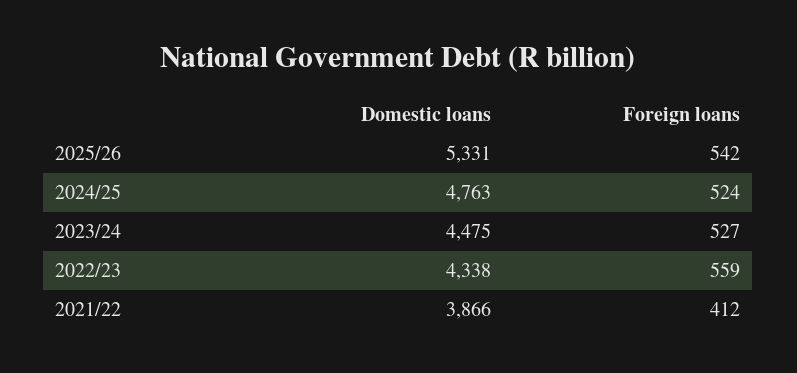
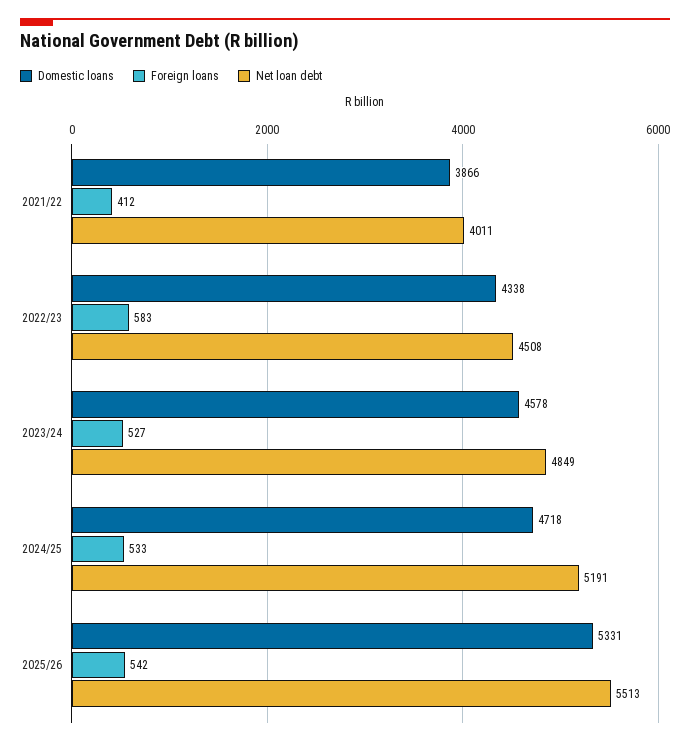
Domestic loans, 2024/25: 4763 -> 4718
Foreign loans, 2024/25: 524 -> 533
Domestic loans, 2023/24: 4475 -> 4578
Foreign loans, 2022/23: 559 -> 583
Net loan debt, 2021/22: none -> 4011
Net loan debt, 2022/23: none -> 4508
Net loan debt, 2023/24: none -> 4849
Net loan debt, 2024/25: none -> 5191
Net loan debt, 2025/26: none -> 5513

